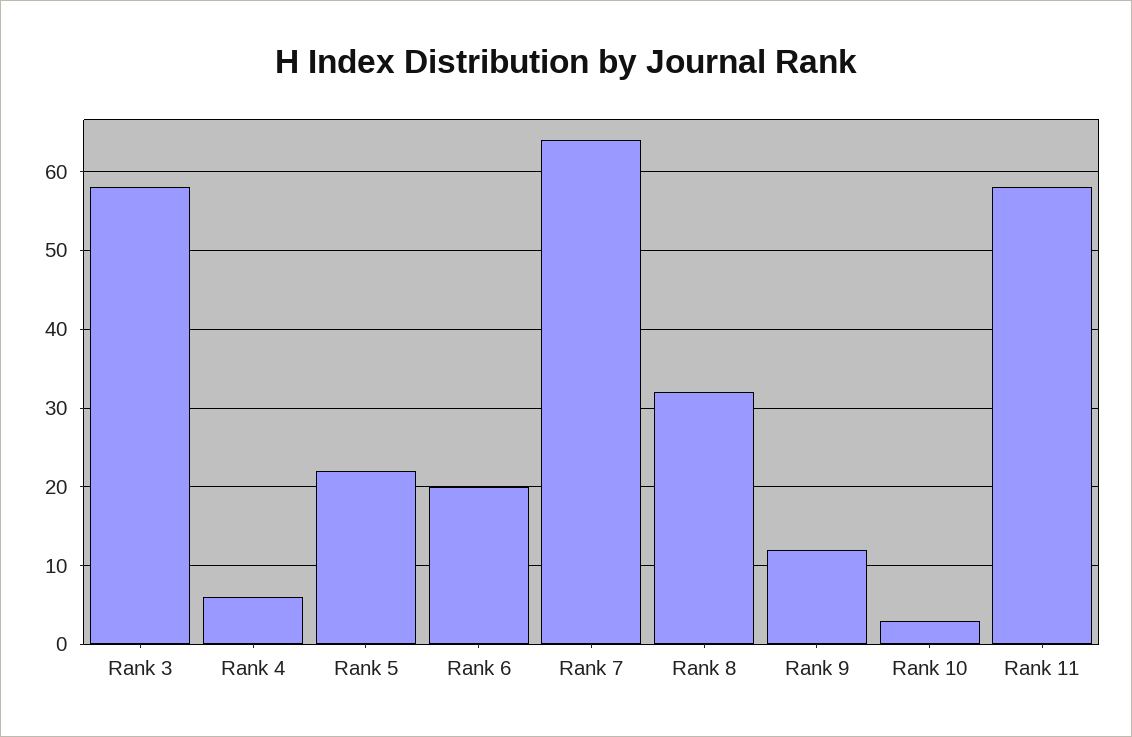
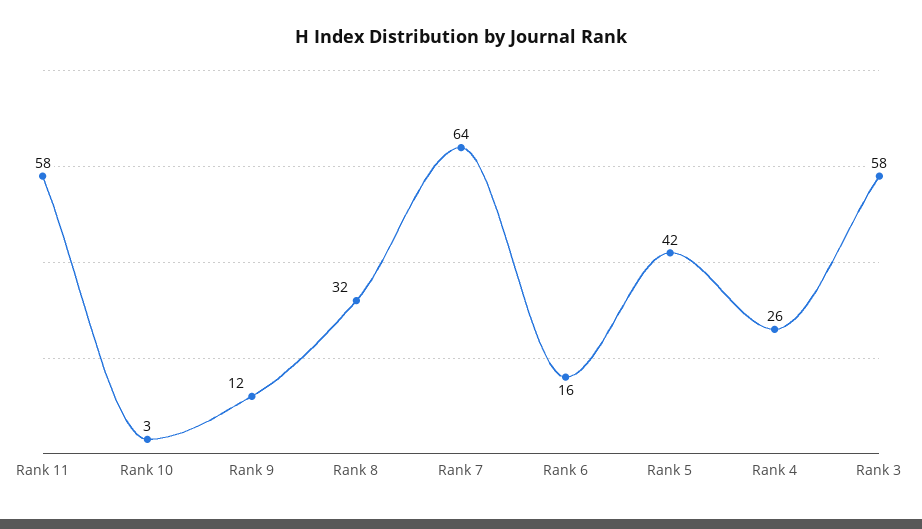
Rank 4: 6 -> 26
Rank 5: 22 -> 42
Rank 6: 20 -> 16

